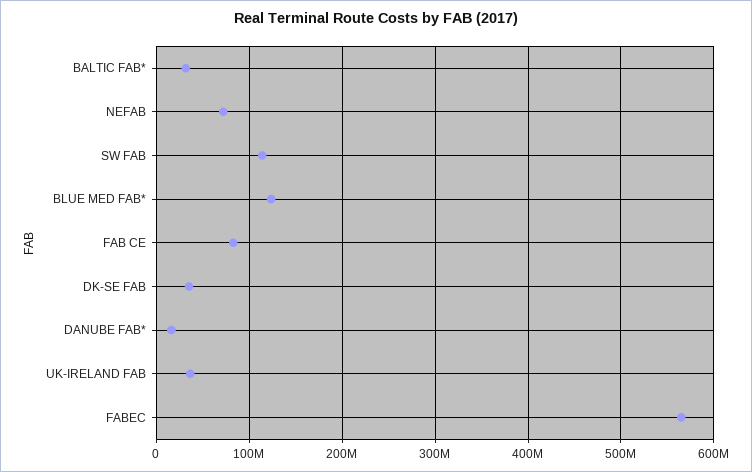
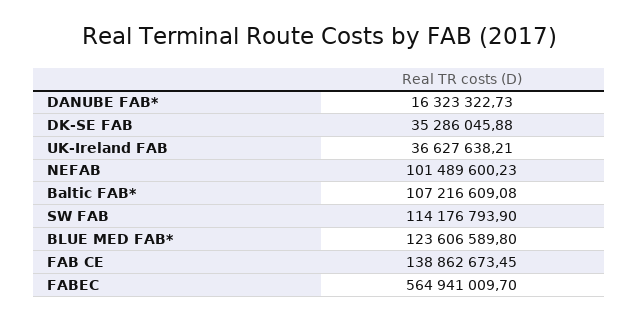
BALTIC FAB*: 30000000 -> 107216609.08
NEFAB: 70000000 -> 101489600.23
FAB CE: 80000000 -> 138862673.45

